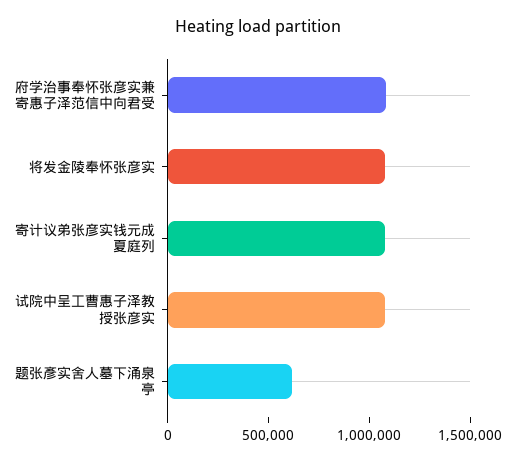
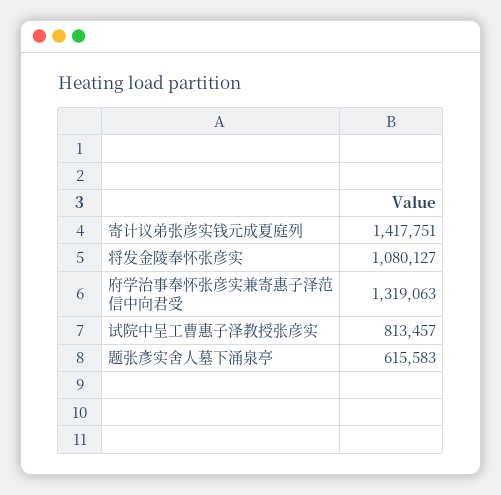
府学治事奉怀张彦实兼寄惠子泽范信中向君受: 1100000 -> 1319063
寄计议弟张彦实钱元成夏庭列: 1100000 -> 1417751
试院中呈工曹惠子泽教授张彦实: 1100000 -> 813457

